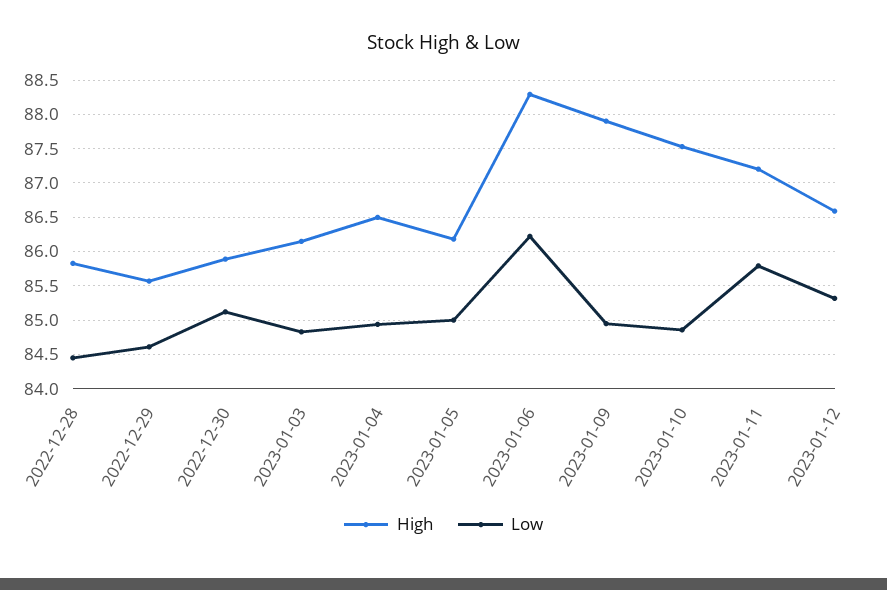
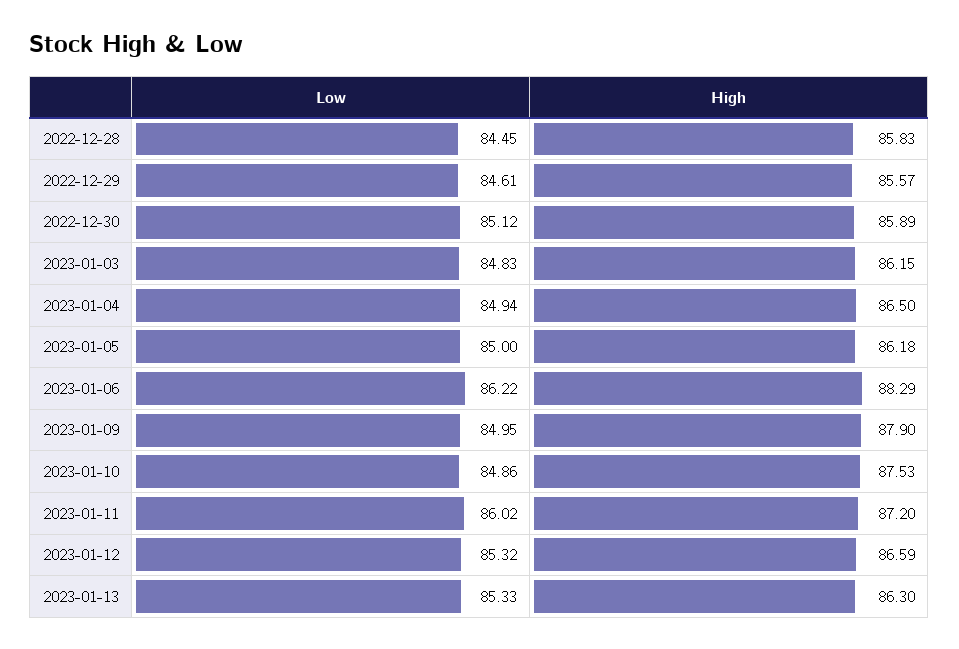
Low, 2023-01-11: 85.8 -> 86.02
Low, 2023-01-13: none -> 85.33
High, 2023-01-13: none -> 86.3

